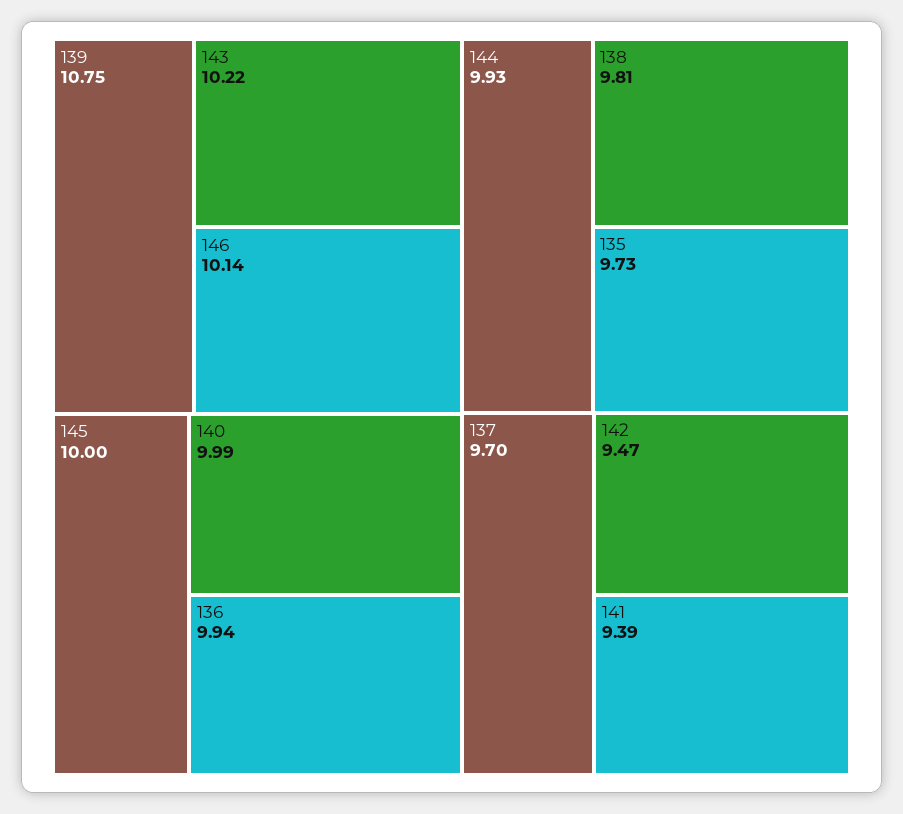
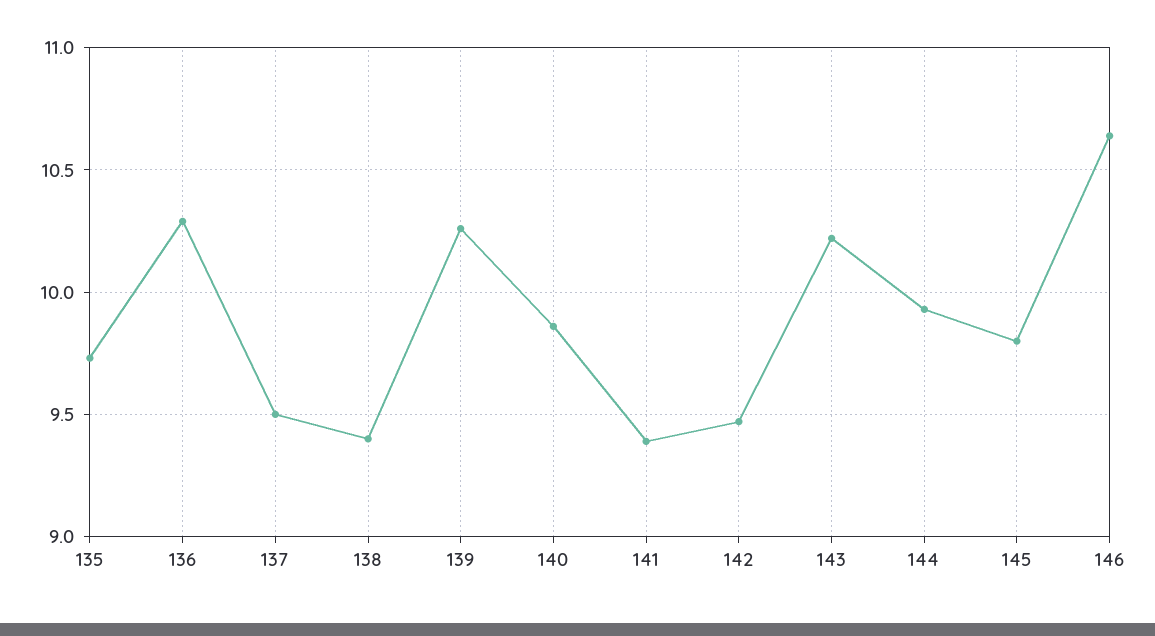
139: 10.75 -> 10.25
146: 10.14 -> 10.65
145: 10 -> 9.8
140: 9.99 -> 9.85
136: 9.94 -> 10.3
138: 9.81 -> 9.4
137: 9.7 -> 9.5

